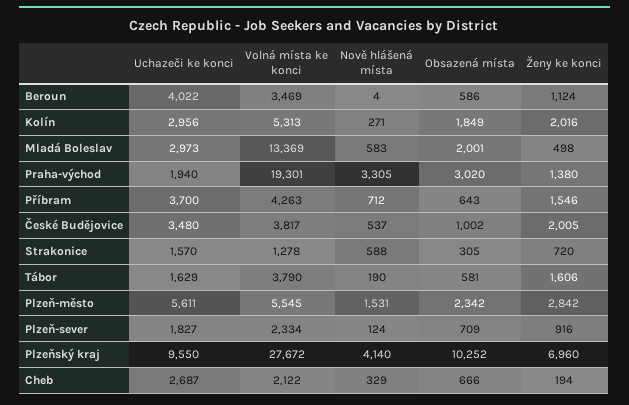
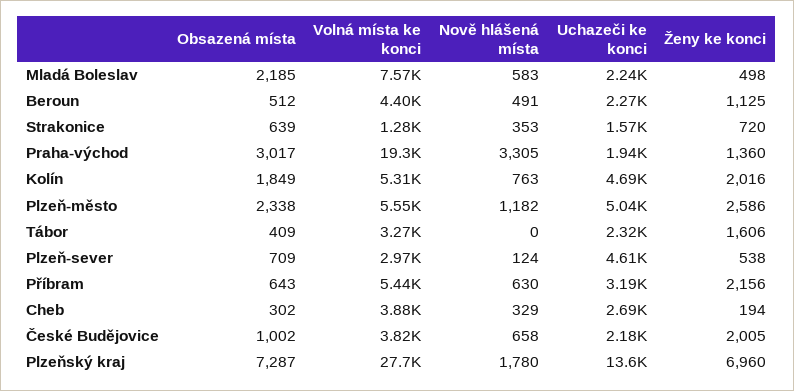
Uchazeči ke konci, Beroun: 4022 -> 2270
Volná místa ke konci, Beroun: 3469 -> 4400
Nově hlášená místa, Beroun: 4 -> 491
Obsazená místa, Beroun: 586 -> 512
Ženy ke konci, Beroun: 1124 -> 1125
Uchazeči ke konci, Kolín: 2956 -> 4690
Nově hlášená místa, Kolín: 271 -> 763
Uchazeči ke konci, Mladá Boleslav: 2973 -> 2240
Volná místa ke konci, Mladá Boleslav: 13369 -> 7570
Obsazená místa, Mladá Boleslav: 2001 -> 2185
Obsazená místa, Praha-východ: 3020 -> 3017
Ženy ke konci, Praha-východ: 1380 -> 1360
Uchazeči ke konci, Příbram: 3700 -> 3190
Volná místa ke konci, Příbram: 4263 -> 5440
Nově hlášená místa, Příbram: 712 -> 630
Ženy ke konci, Příbram: 1546 -> 2156
Uchazeči ke konci, České Budějovice: 3480 -> 2180
Nově hlášená místa, České Budějovice: 537 -> 658
Nově hlášená místa, Strakonice: 588 -> 353
Obsazená místa, Strakonice: 305 -> 639
Uchazeči ke konci, Tábor: 1629 -> 2320
Volná místa ke konci, Tábor: 3790 -> 3270
Nově hlášená místa, Tábor: 190 -> 0
Obsazená místa, Tábor: 581 -> 409
Uchazeči ke konci, Plzeň-město: 5611 -> 5040
Nově hlášená místa, Plzeň-město: 1531 -> 1182
Obsazená místa, Plzeň-město: 2342 -> 2338
Ženy ke konci, Plzeň-město: 2842 -> 2586
Uchazeči ke konci, Plzeň-sever: 1827 -> 4610
Volná místa ke konci, Plzeň-sever: 2334 -> 2970
Ženy ke konci, Plzeň-sever: 916 -> 538
Uchazeči ke konci, Plzeňský kraj: 9550 -> 13600
Nově hlášená místa, Plzeňský kraj: 4140 -> 1780
Obsazená místa, Plzeňský kraj: 10252 -> 7287
Volná místa ke konci, Cheb: 2122 -> 3880
Obsazená místa, Cheb: 666 -> 302

